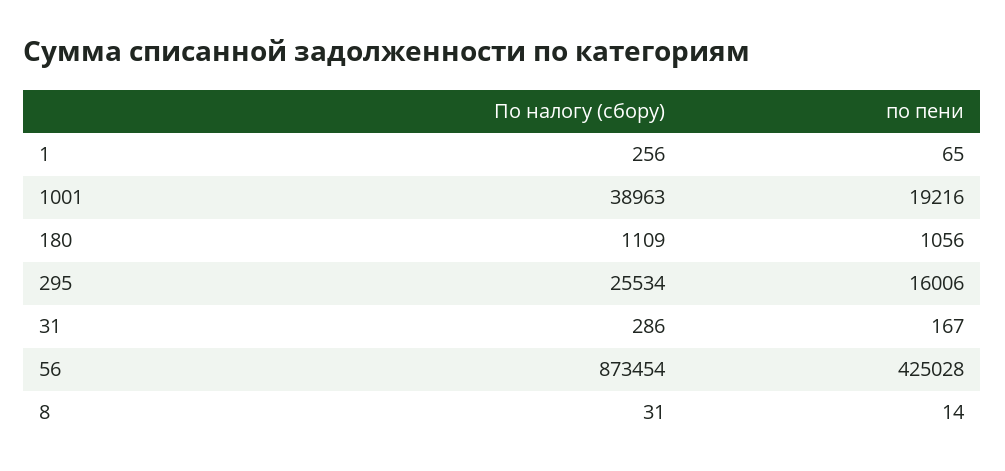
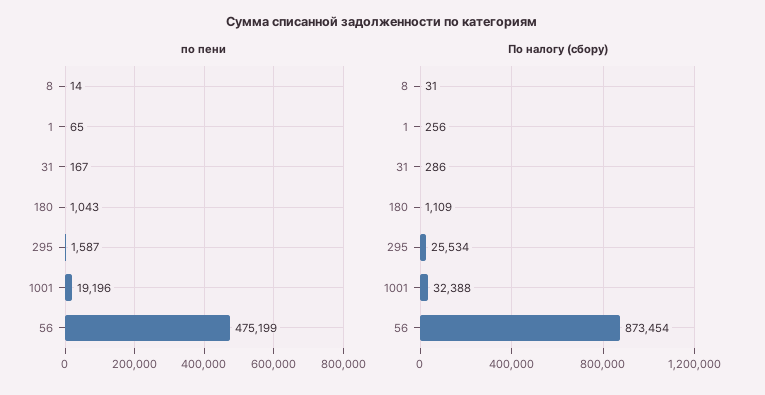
По налогу (сбору), 1001: 38963 -> 32388
по пени, 1001: 19216 -> 19196
по пени, 180: 1056 -> 1043
по пени, 295: 16006 -> 1587
по пени, 56: 425028 -> 475199

